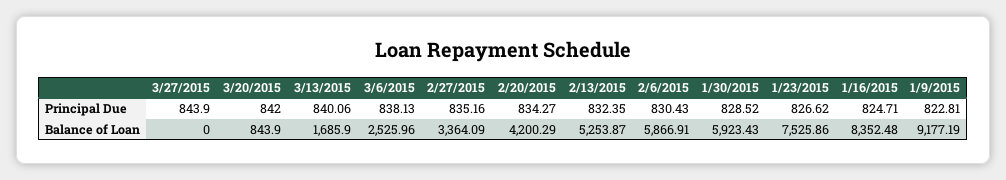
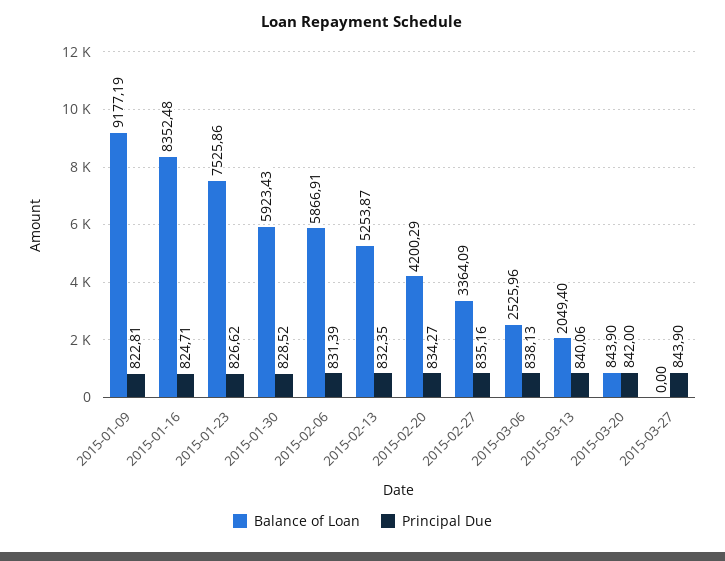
Principal Due, 2/6/2015: 830.43 -> 831.39
Balance of Loan, 3/13/2015: 1685.9 -> 2049.4

